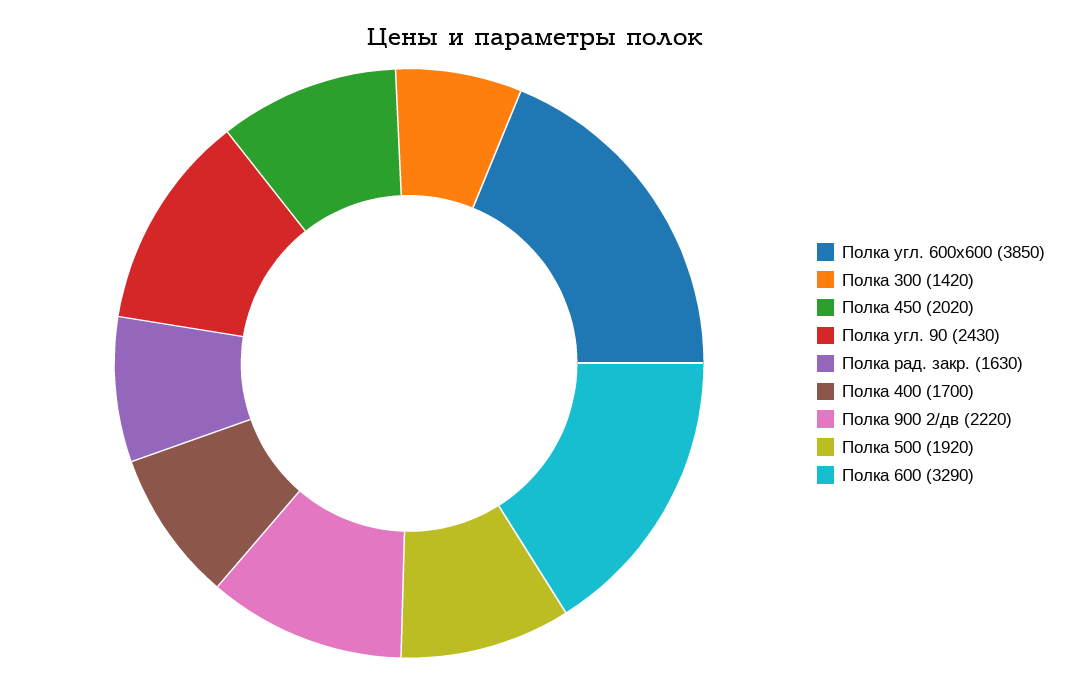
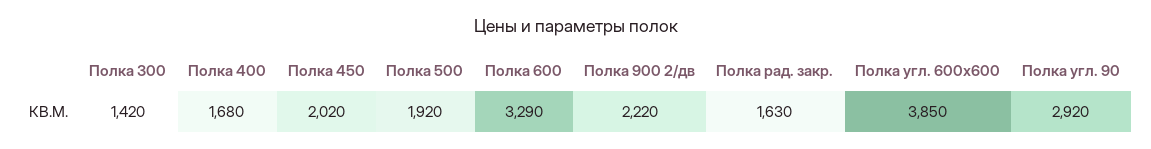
Полка угл. 90: 2430 -> 2920
Полка 400: 1700 -> 1680

